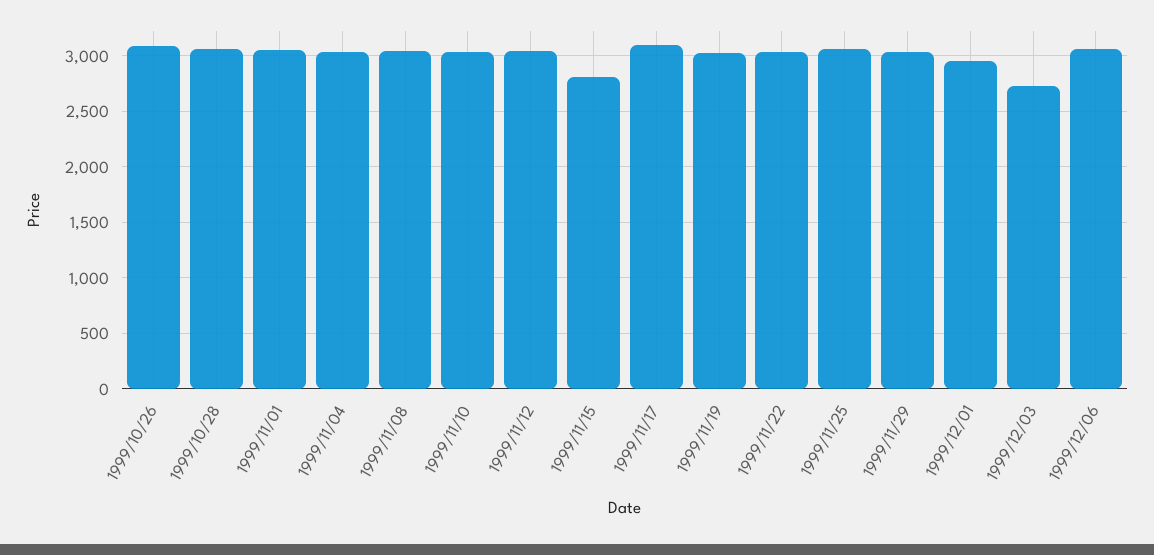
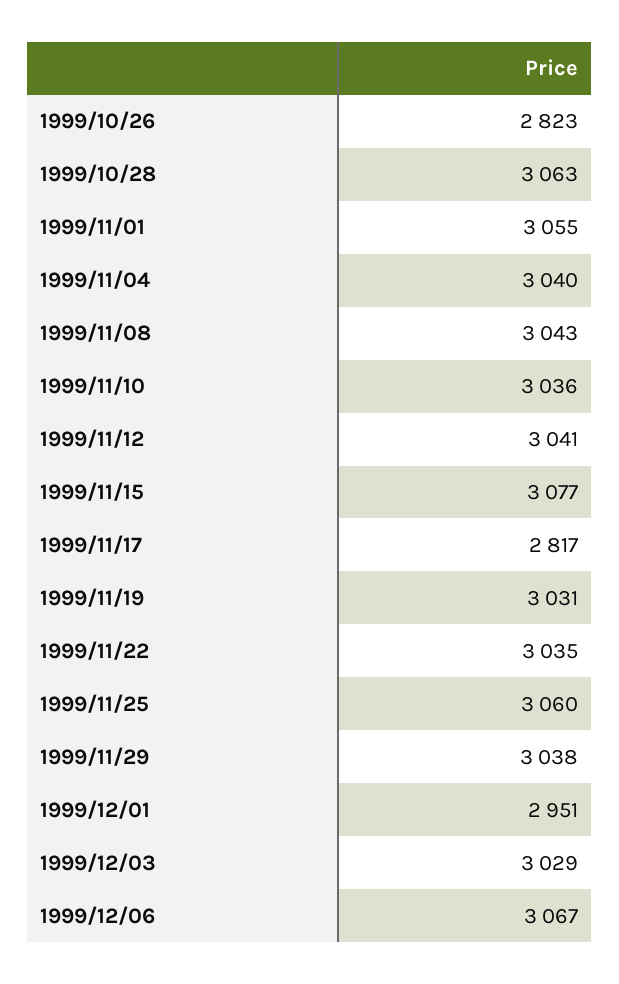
1999/10/26: 3100 -> 2823
1999/11/15: 2800 -> 3077
1999/11/17: 3100 -> 2817
1999/12/03: 2700 -> 3029

